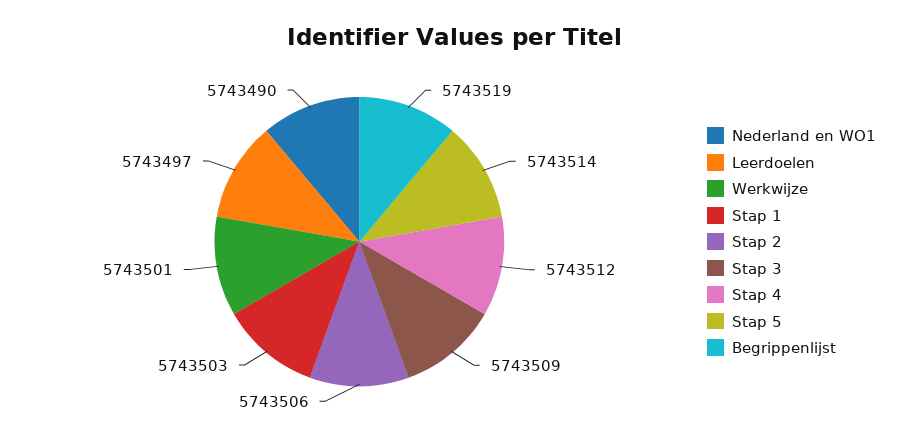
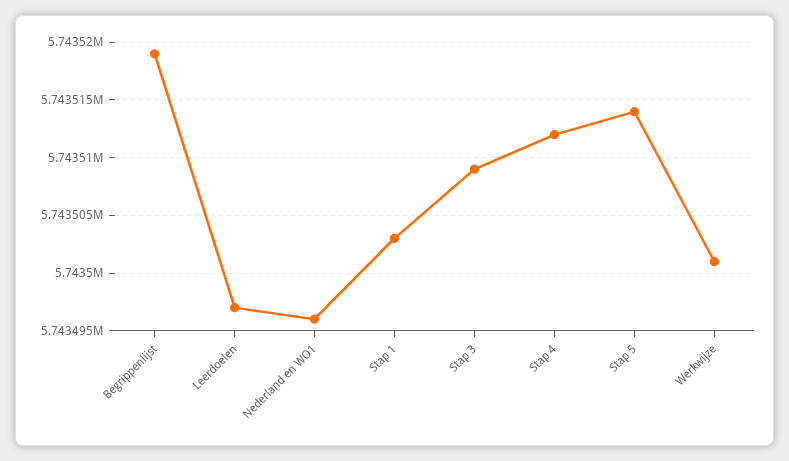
Nederland en WO1: 5743490 -> 5743496
Stap 2: 5743506 -> none

